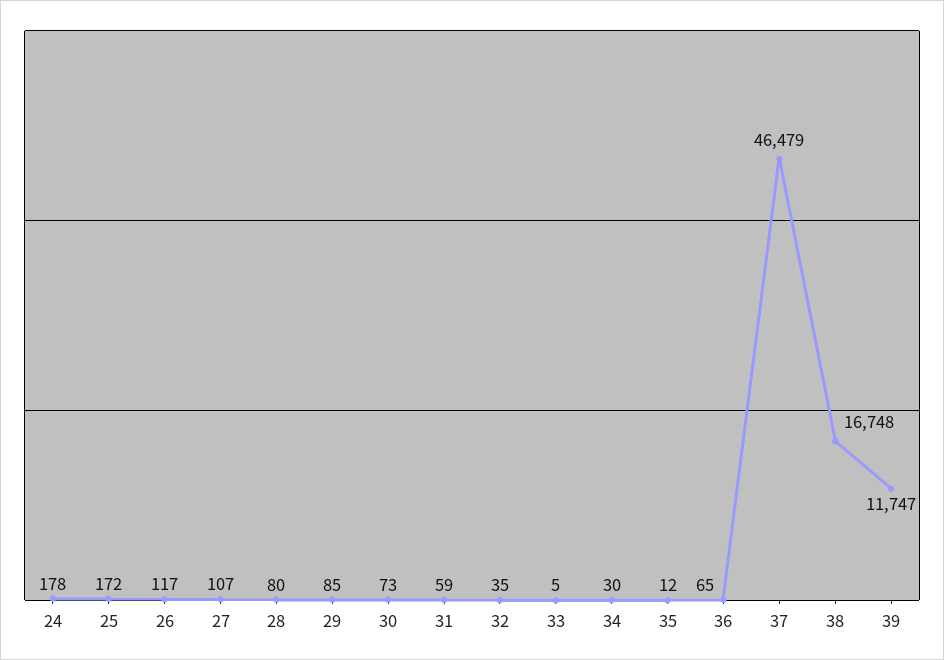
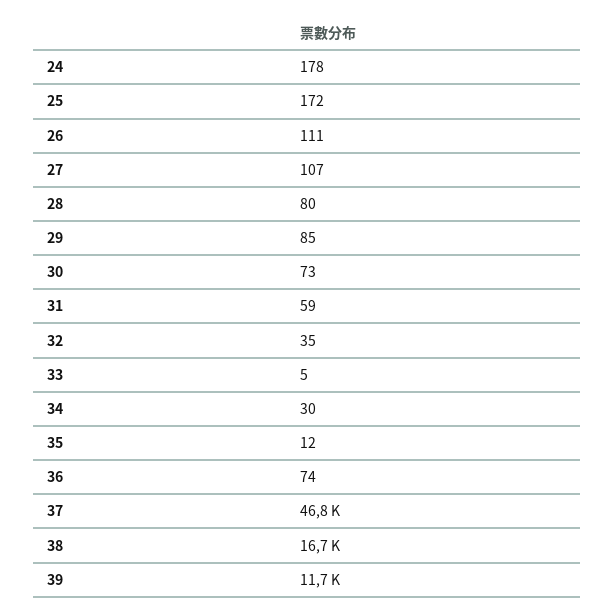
26: 117 -> 111
36: 65 -> 74
37: 46479 -> 46800

